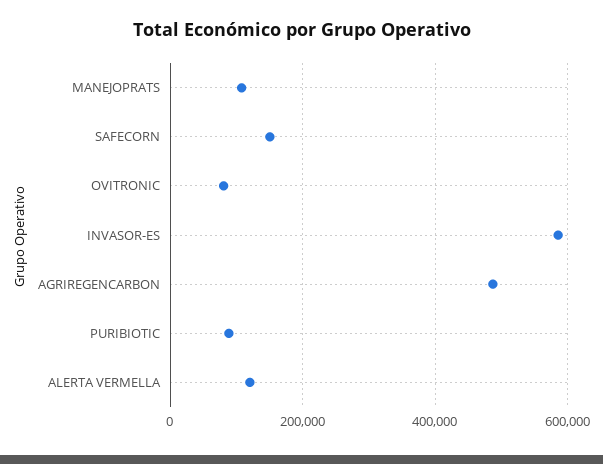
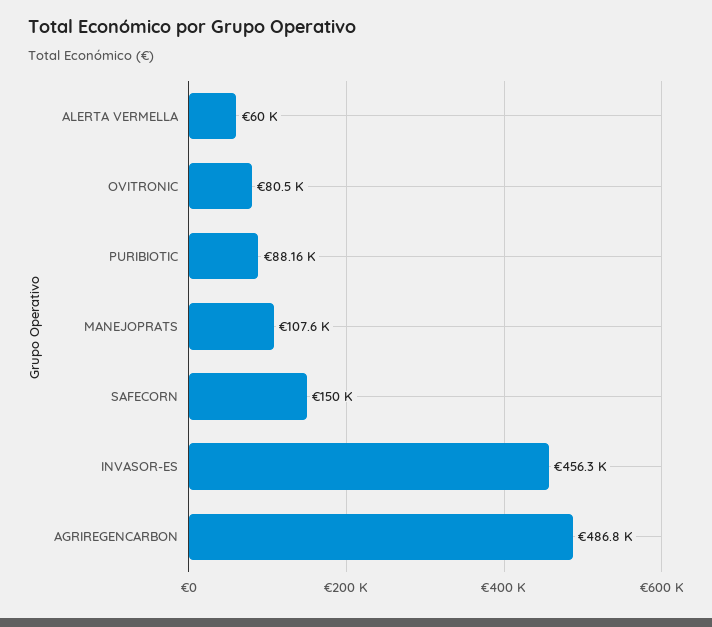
INVASOR-ES: 580000 -> 456300
ALERTA VERMELLA: 120000 -> 60000

